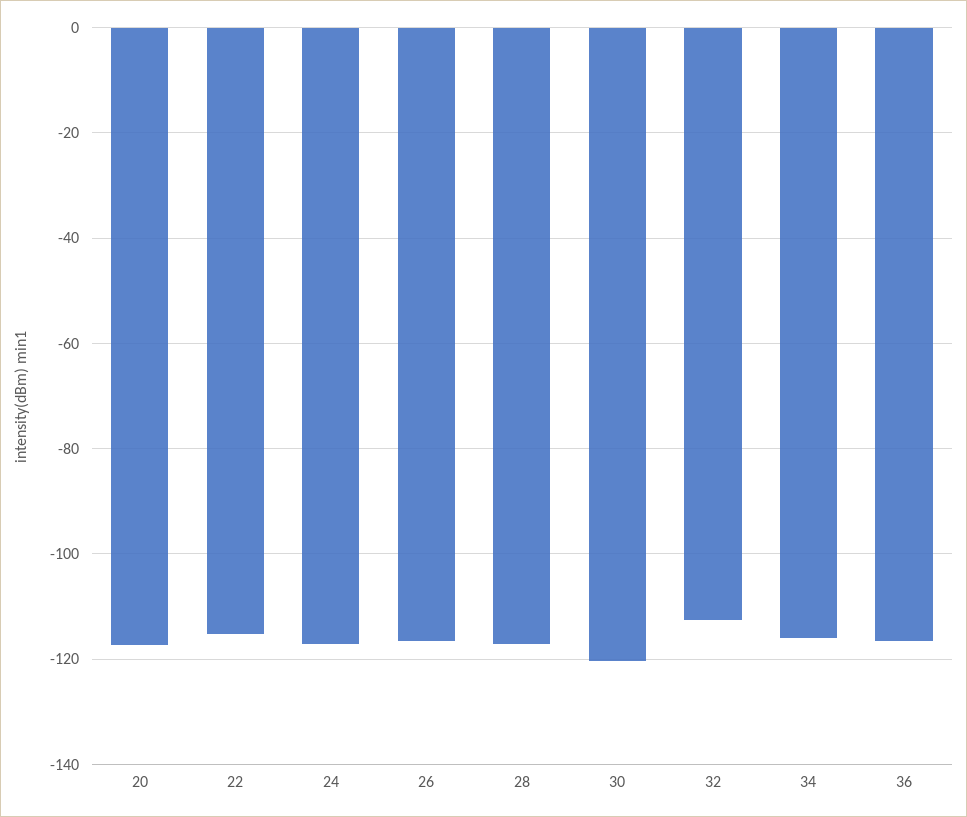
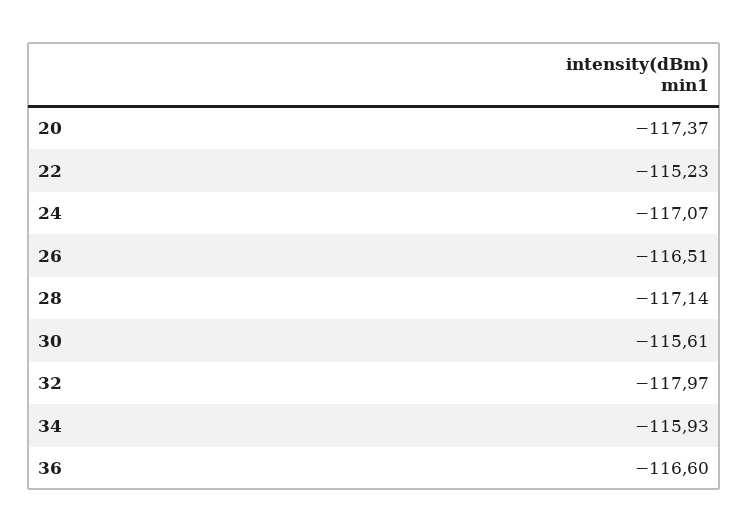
30: -120 -> -115.61
32: -112 -> -117.97

